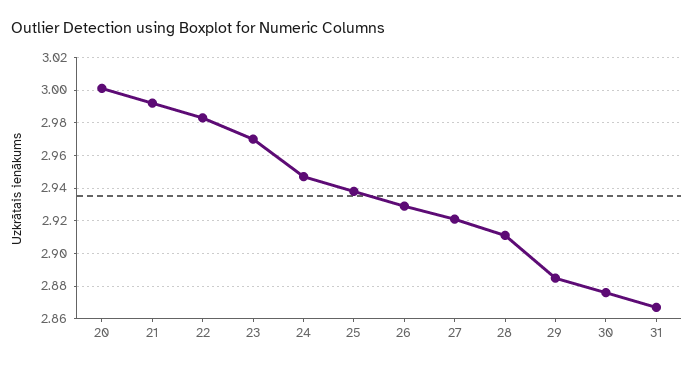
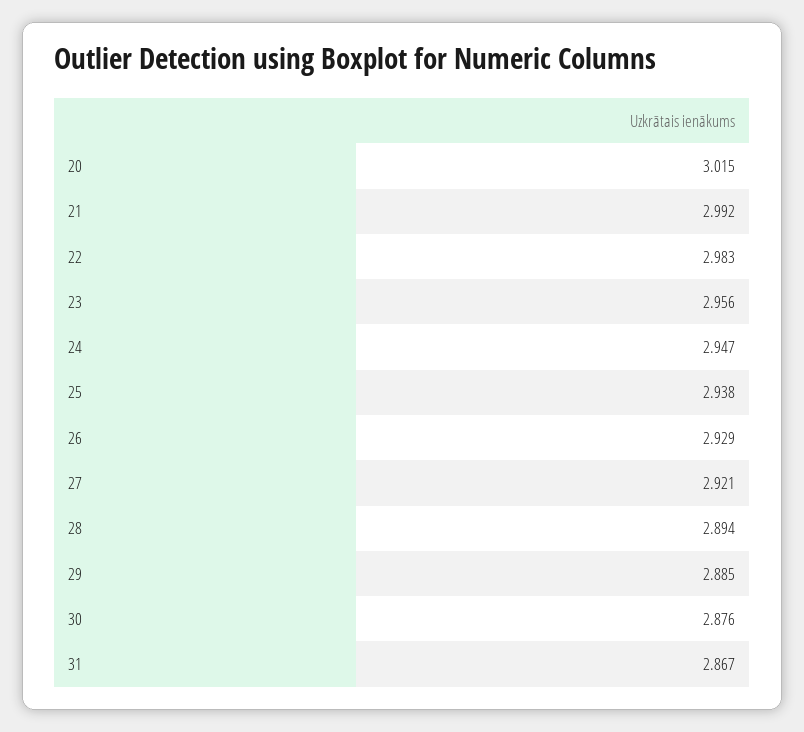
20: 3 -> 3.015
23: 2.97 -> 2.956
28: 2.91 -> 2.894

